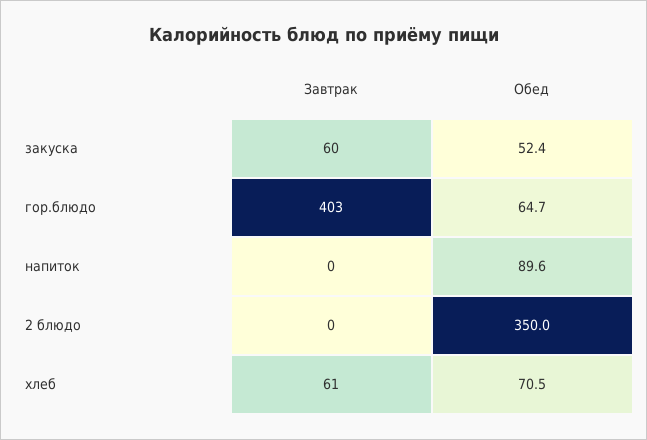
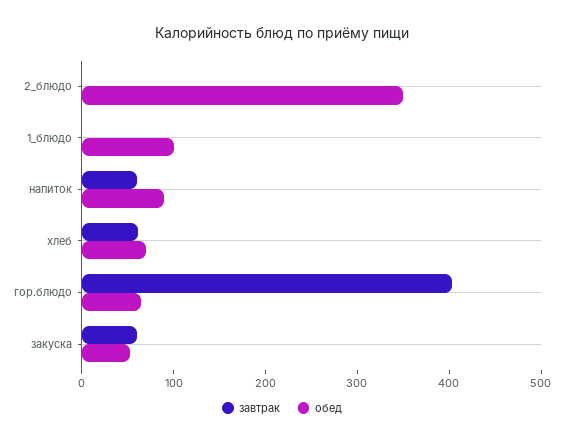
Завтрак, напиток: 0 -> 60
Завтрак, 1_блюдо: none -> 0
Обед, 1_блюдо: none -> 100

